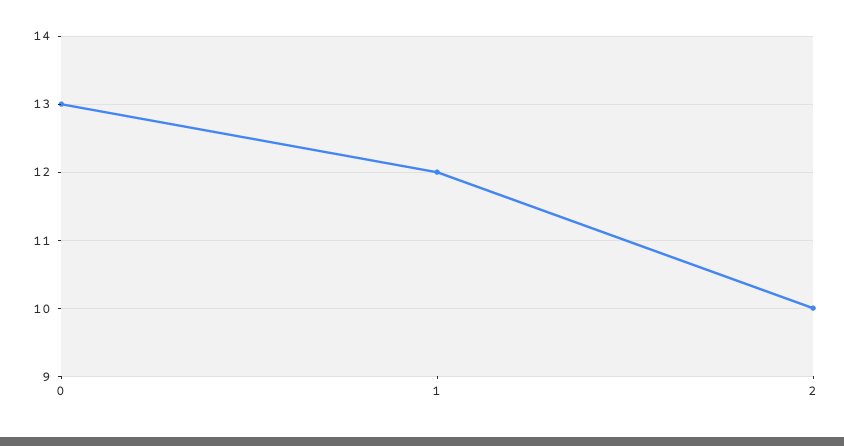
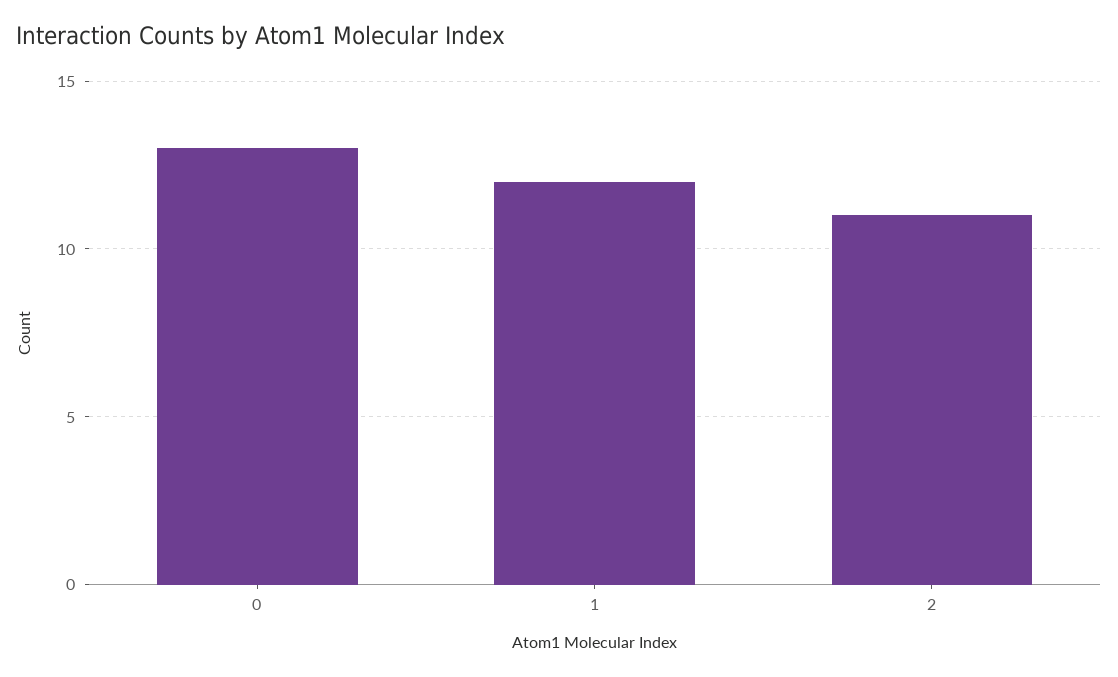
2: 10 -> 11

